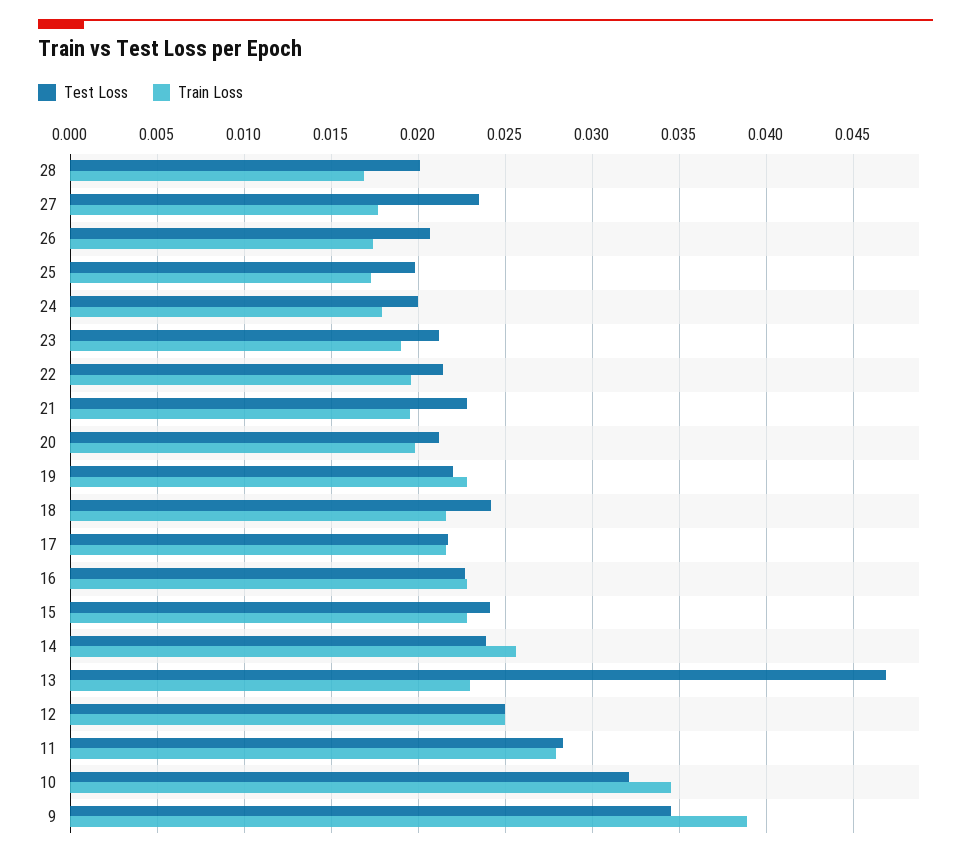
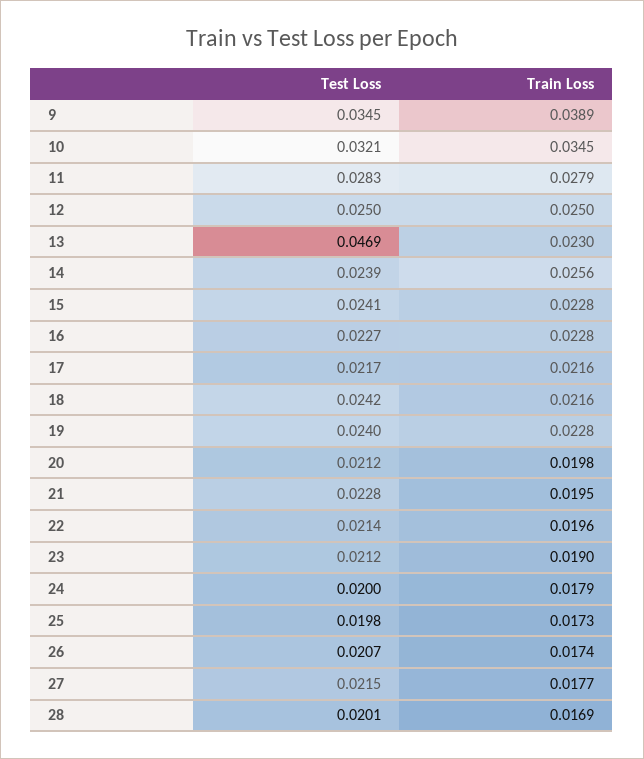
Test Loss, 27: 0.0235 -> 0.0215
Test Loss, 19: 0.022 -> 0.024

